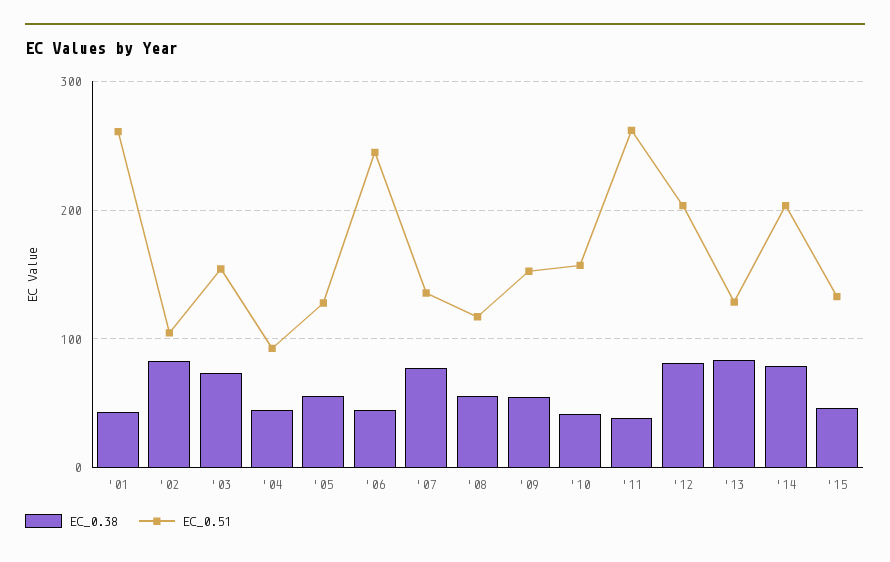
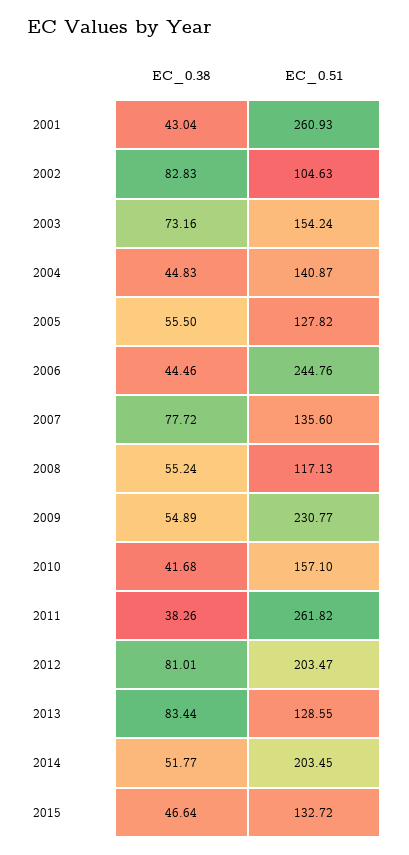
EC_0.51, '04: 90 -> 140.87
EC_0.51, '09: 150 -> 230.77
EC_0.38, '14: 80 -> 51.77

